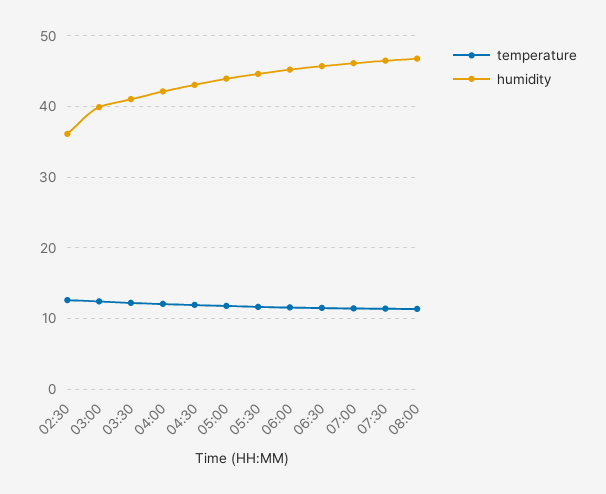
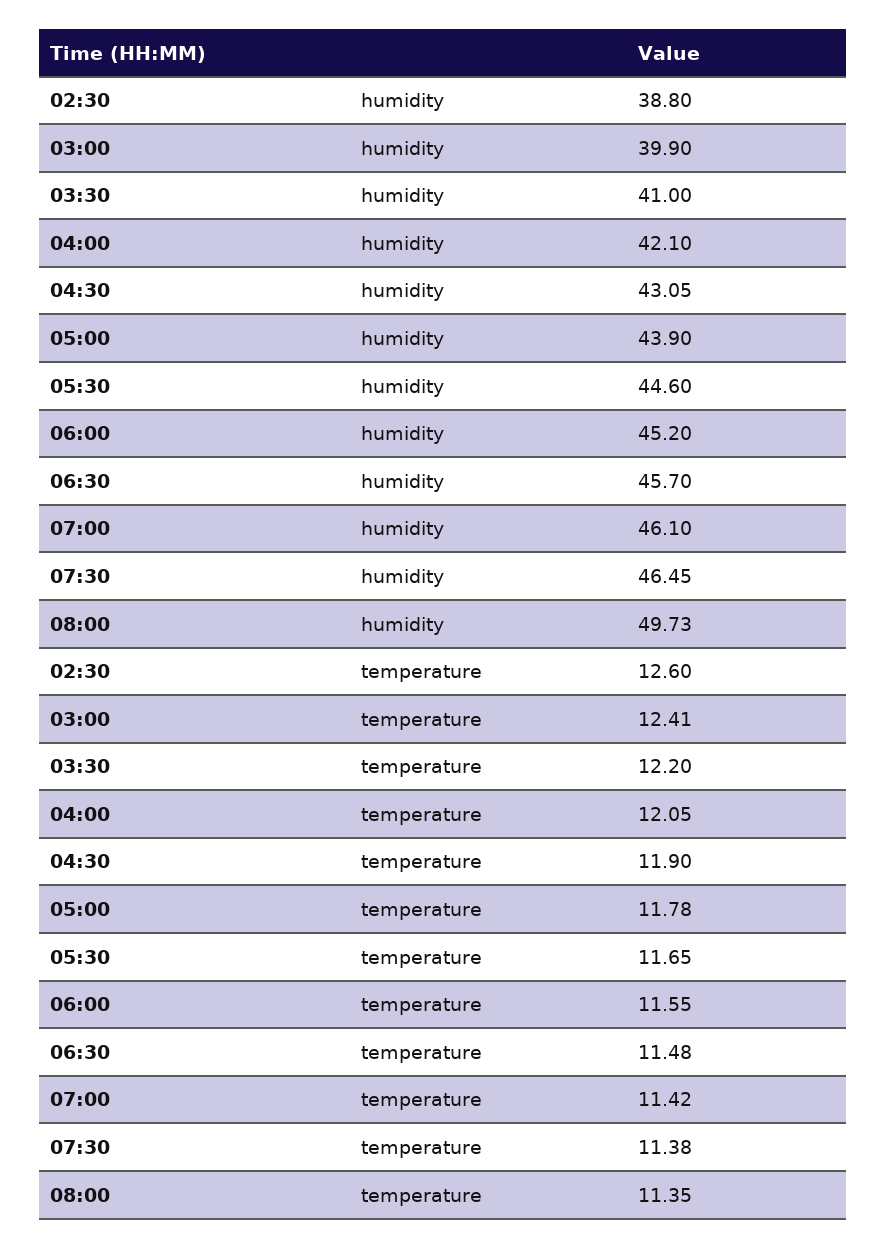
humidity, 02:30: 36 -> 38.8
humidity, 08:00: 47 -> 49.73

